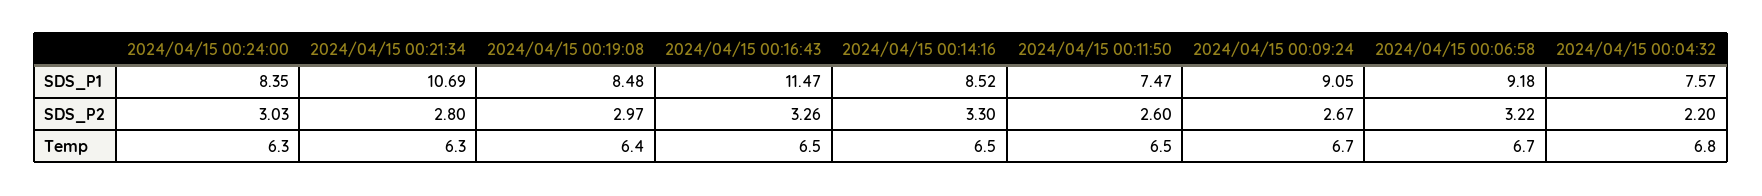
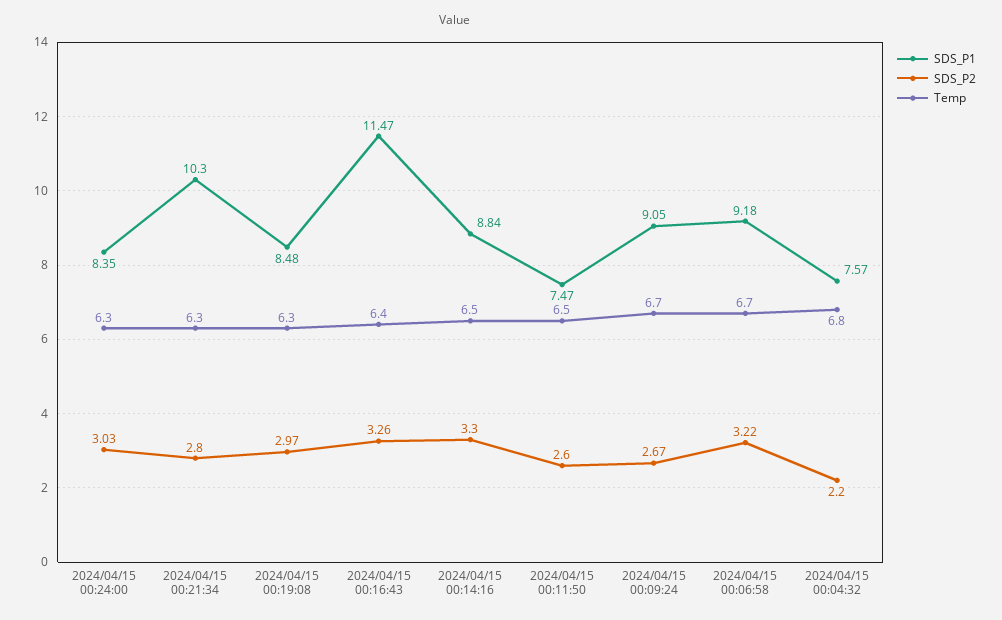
SDS_P1, 2024/04/15 00:21:34: 10.69 -> 10.3
SDS_P1, 2024/04/15 00:14:16: 8.52 -> 8.84
Temp, 2024/04/15 00:19:08: 6.4 -> 6.3
Temp, 2024/04/15 00:16:43: 6.5 -> 6.4

